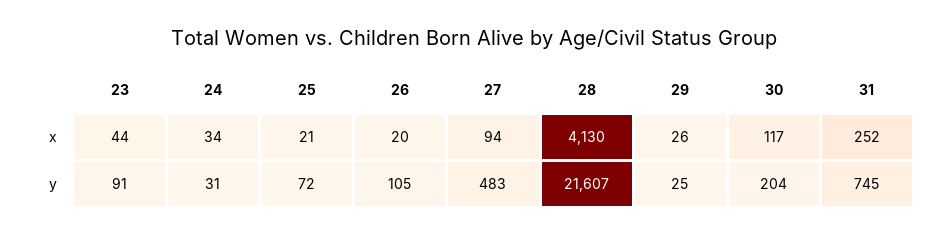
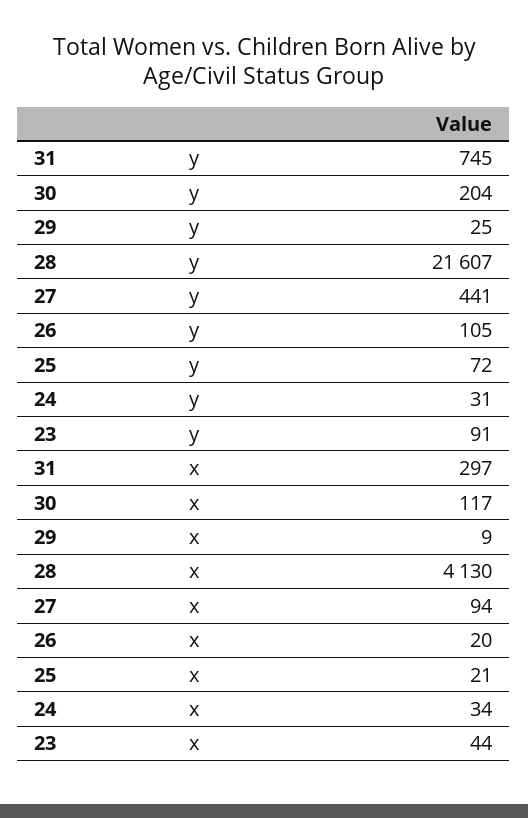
29, x: 26 -> 9
31, x: 252 -> 297
27, y: 483 -> 441

